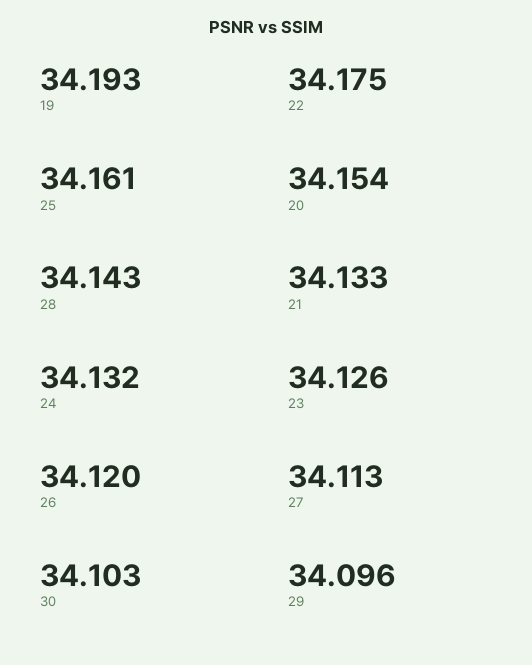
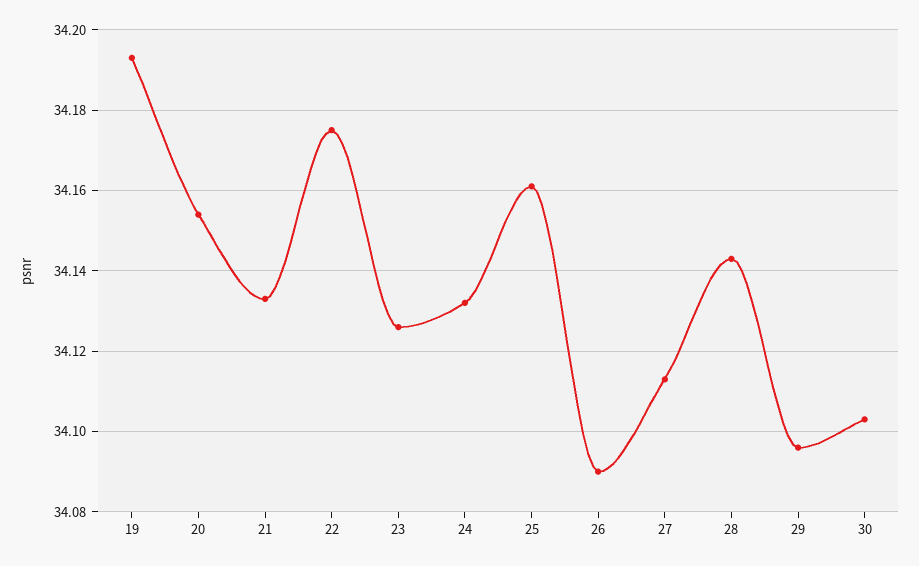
26: 34.12 -> 34.09

